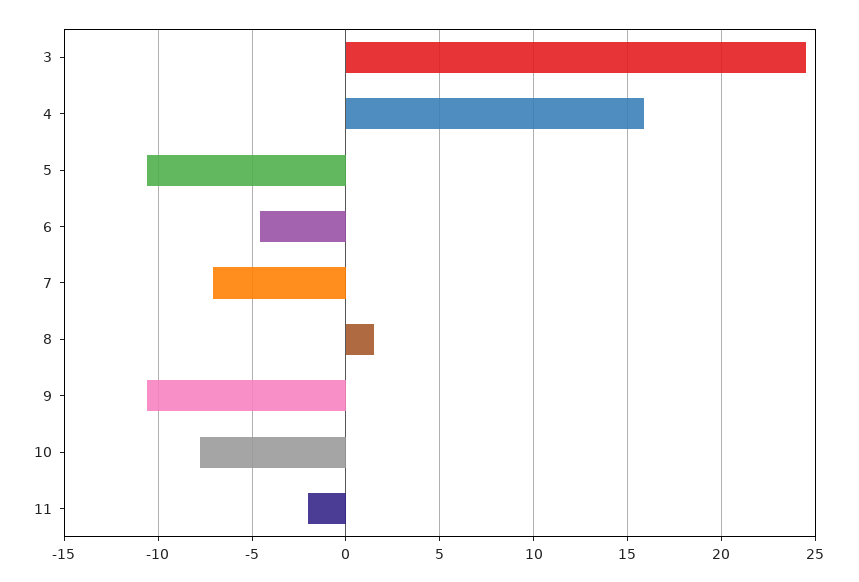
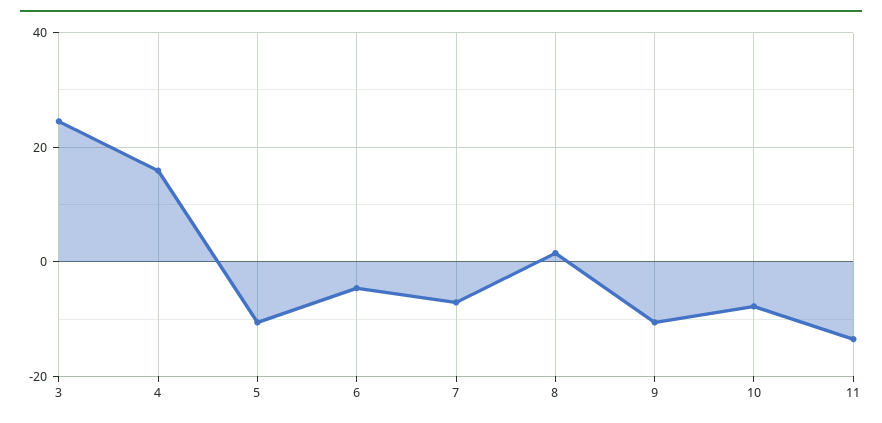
11: -2 -> -14

